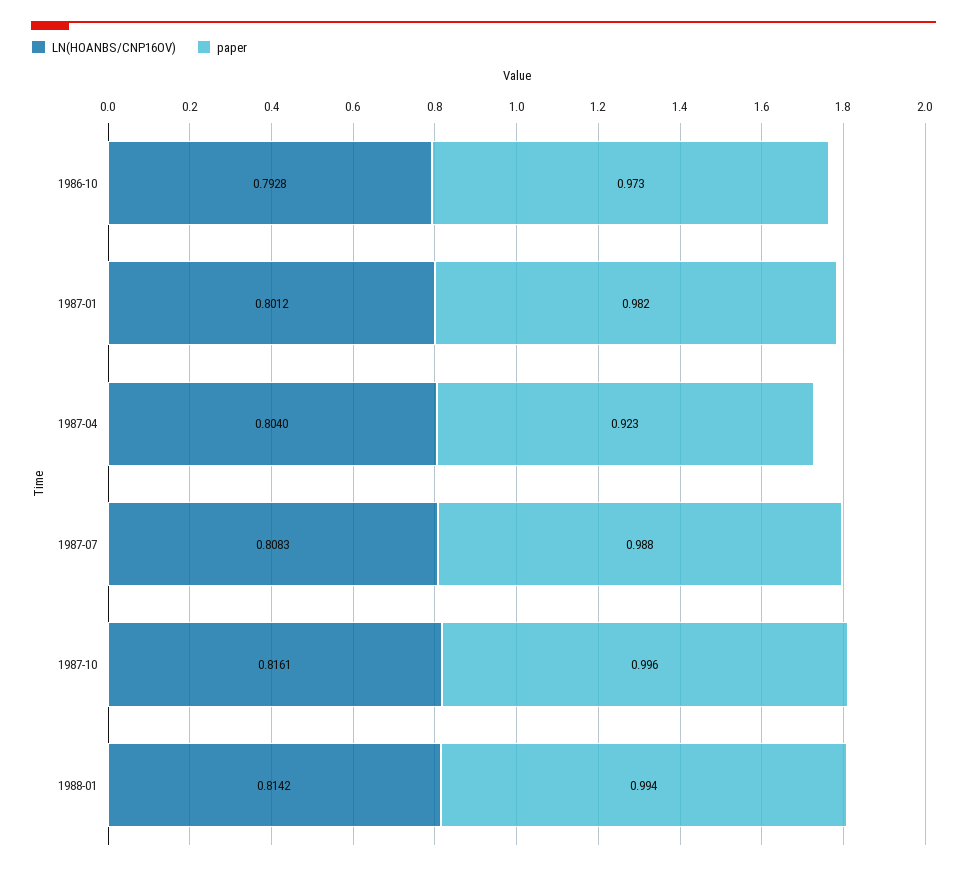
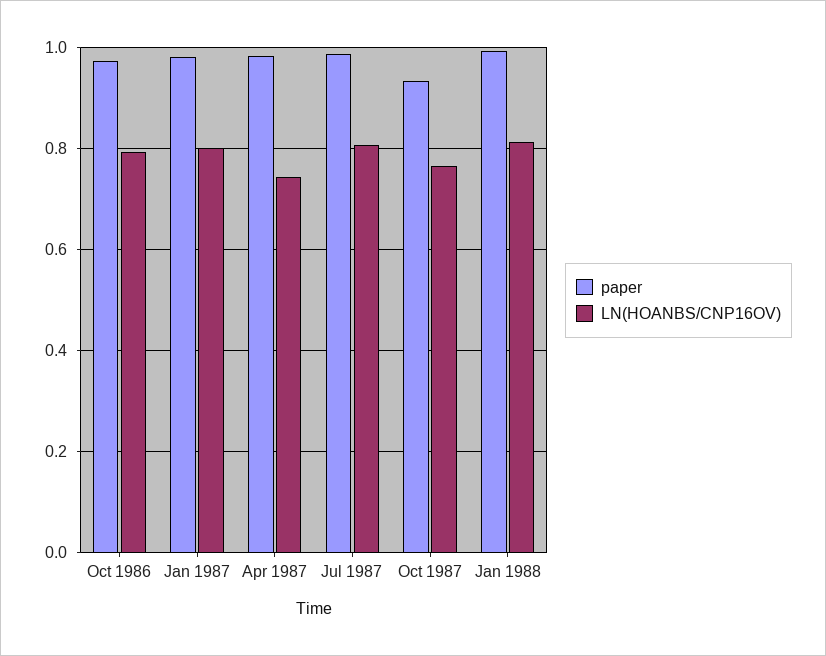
LN(HOANBS/CNP16OV), 1987-04: 0.804 -> 0.74
paper, 1987-04: 0.923 -> 0.98
LN(HOANBS/CNP16OV), 1987-10: 0.8161 -> 0.76
paper, 1987-10: 0.996 -> 0.94

